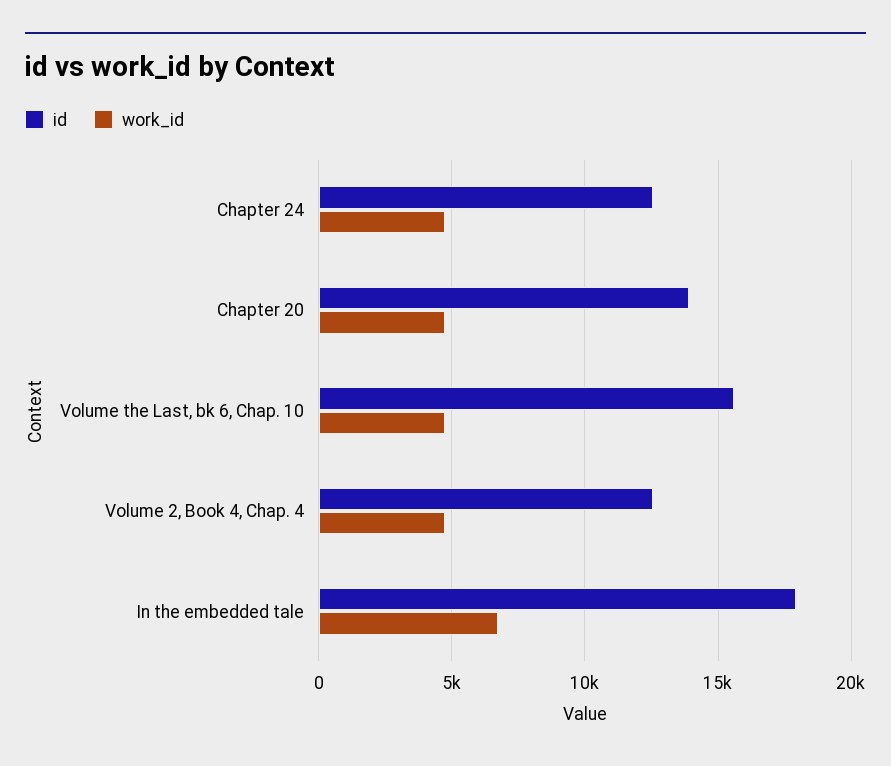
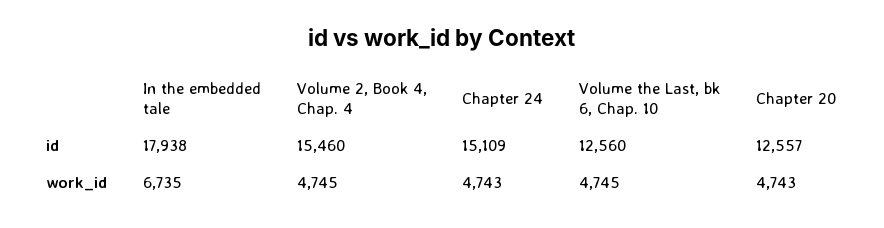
id, Chapter 24: 12500 -> 15109
id, Chapter 20: 14000 -> 12557
id, Volume the Last, bk 6, Chap. 10: 15500 -> 12560
id, Volume 2, Book 4, Chap. 4: 12500 -> 15460

